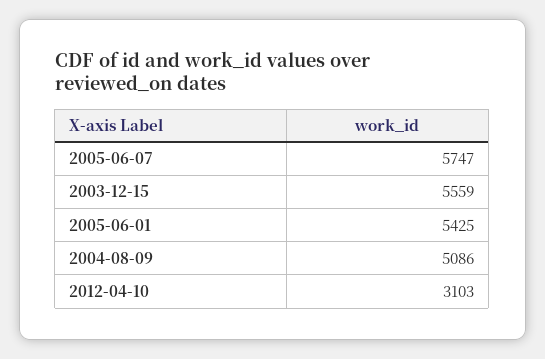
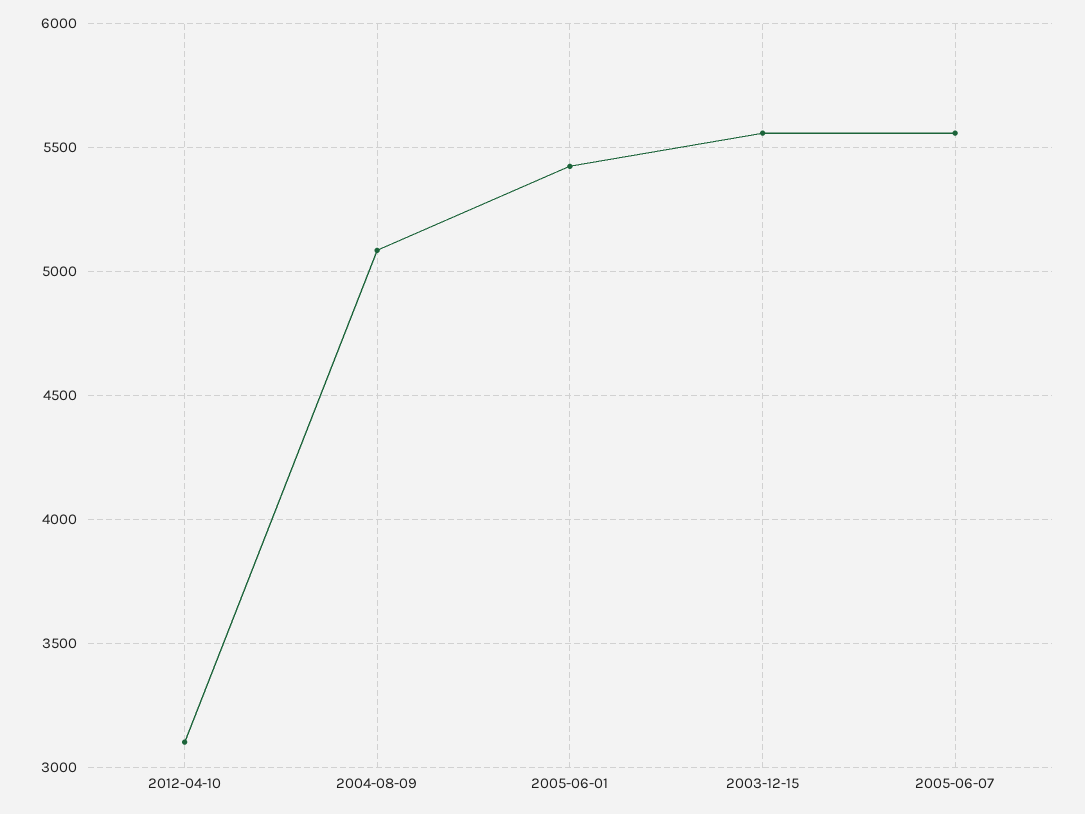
2005-06-07: 5747 -> 5550

